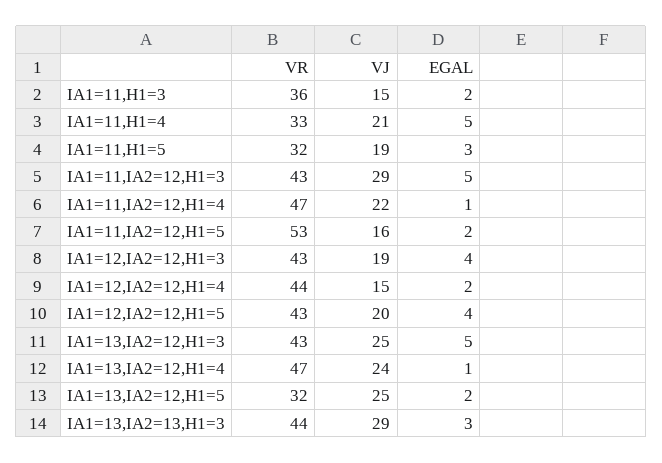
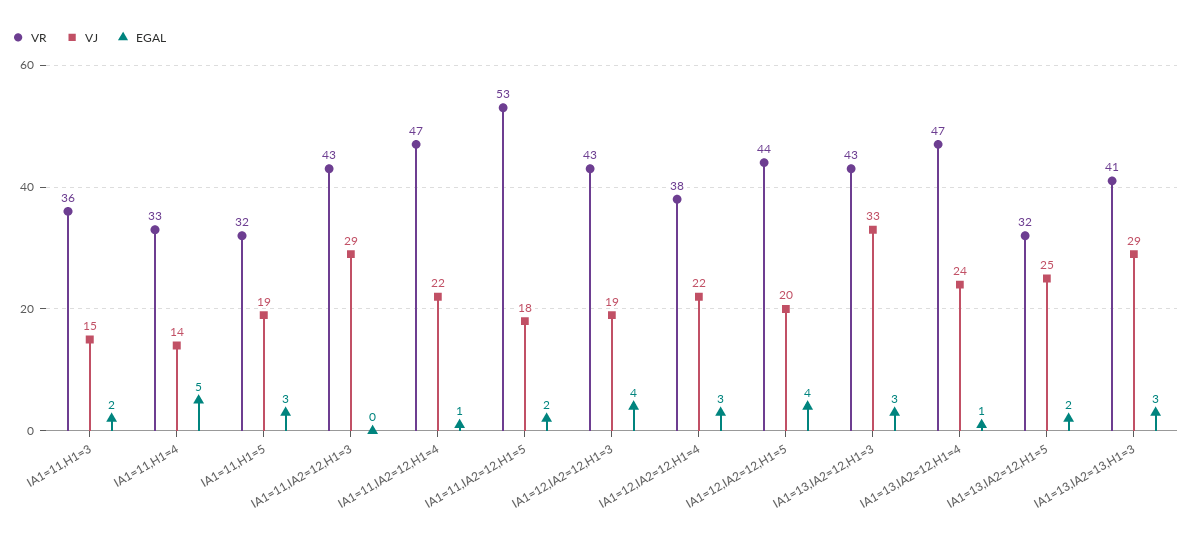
VJ, IA1=11,H1=4: 21 -> 14
EGAL, IA1=11,IA2=12,H1=3: 5 -> 0
VJ, IA1=11,IA2=12,H1=5: 16 -> 18
VR, IA1=12,IA2=12,H1=4: 44 -> 38
VJ, IA1=12,IA2=12,H1=4: 15 -> 22
EGAL, IA1=12,IA2=12,H1=4: 2 -> 3
VR, IA1=12,IA2=12,H1=5: 43 -> 44
VJ, IA1=13,IA2=12,H1=3: 25 -> 33
EGAL, IA1=13,IA2=12,H1=3: 5 -> 3
VR, IA1=13,IA2=13,H1=3: 44 -> 41

